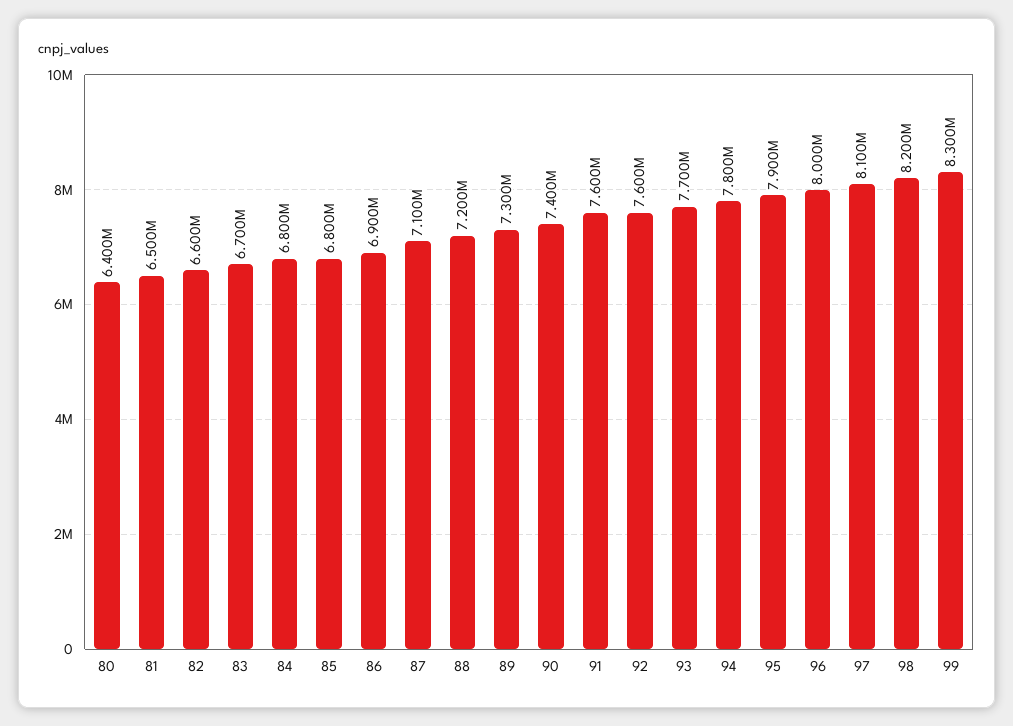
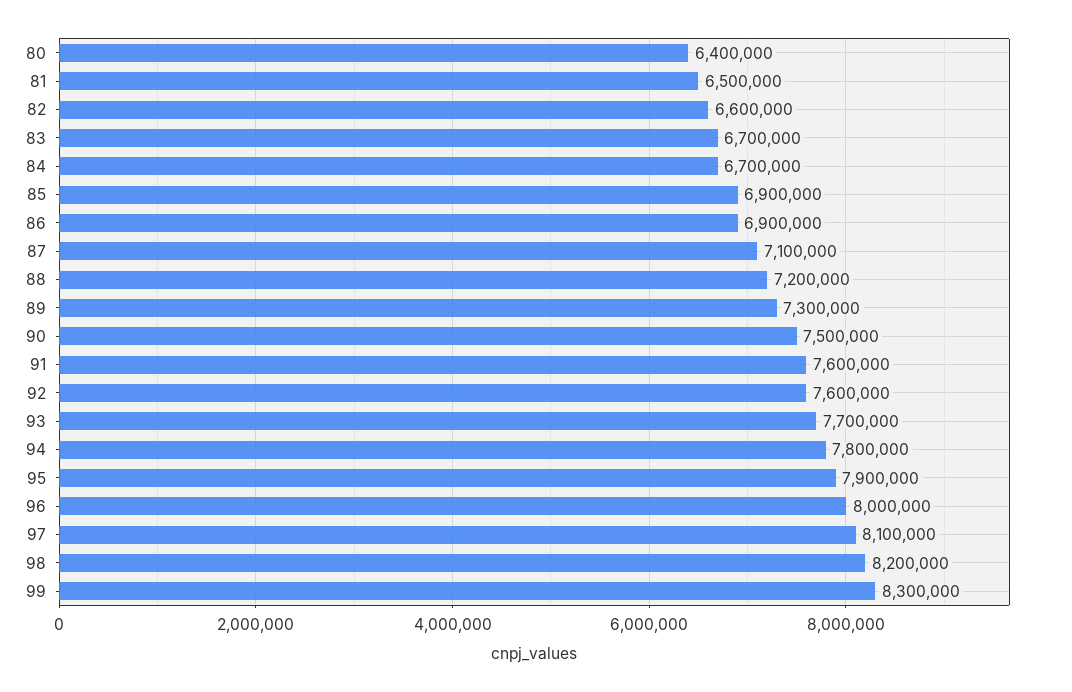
84: 6800000 -> 6700000
85: 6800000 -> 6900000
90: 7400000 -> 7500000

